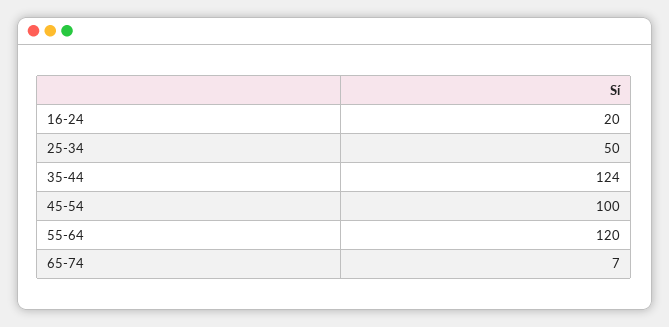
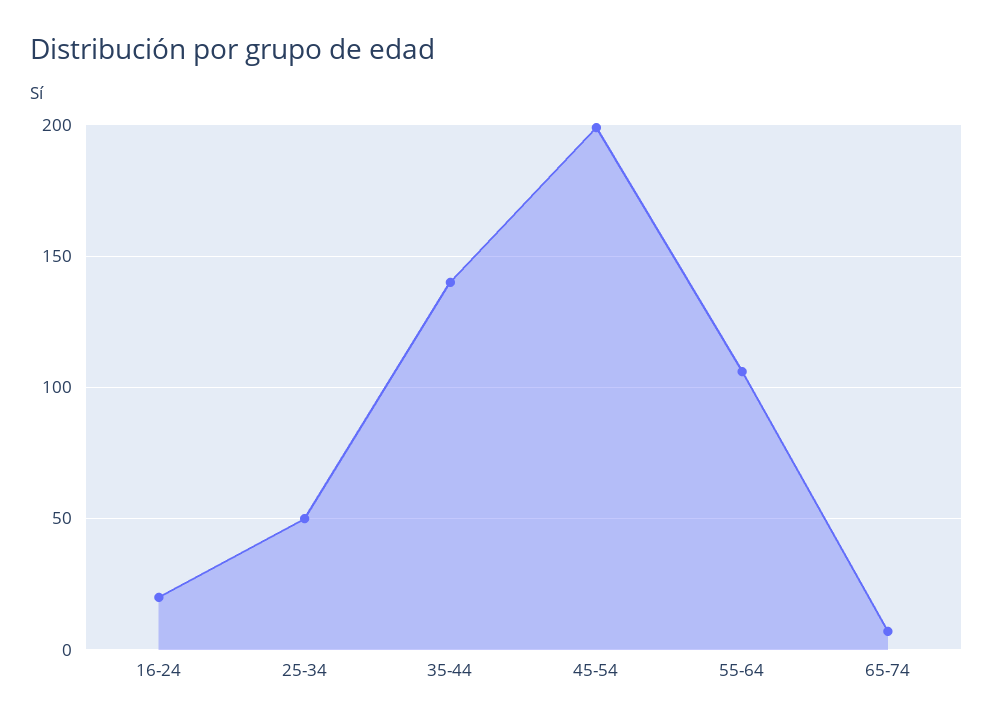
35-44: 124 -> 140
45-54: 100 -> 200
55-64: 120 -> 105

